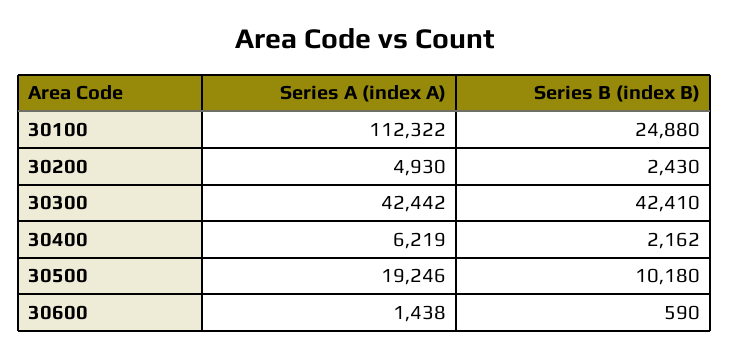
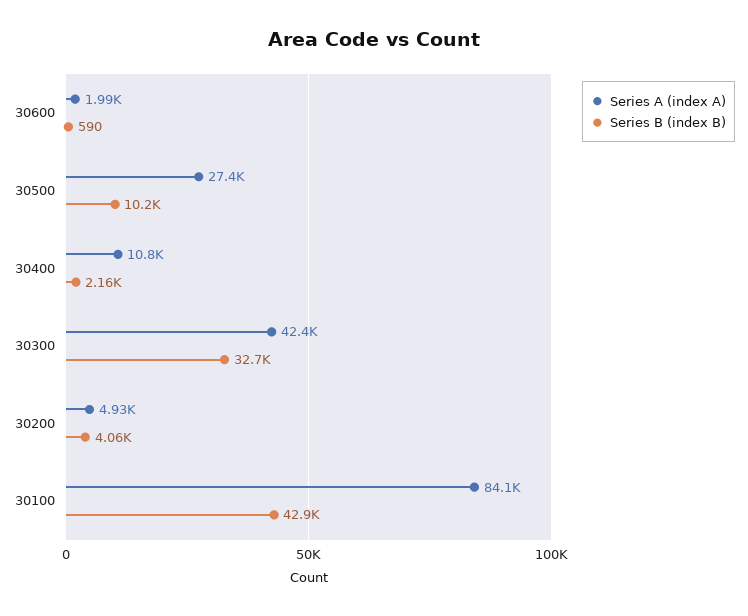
Series A (index A), 30100: 112322 -> 84100
Series B (index B), 30100: 24880 -> 42900
Series B (index B), 30200: 2430 -> 4060
Series B (index B), 30300: 42410 -> 32700
Series A (index A), 30400: 6219 -> 10800
Series A (index A), 30500: 19246 -> 27400
Series A (index A), 30600: 1438 -> 1990

